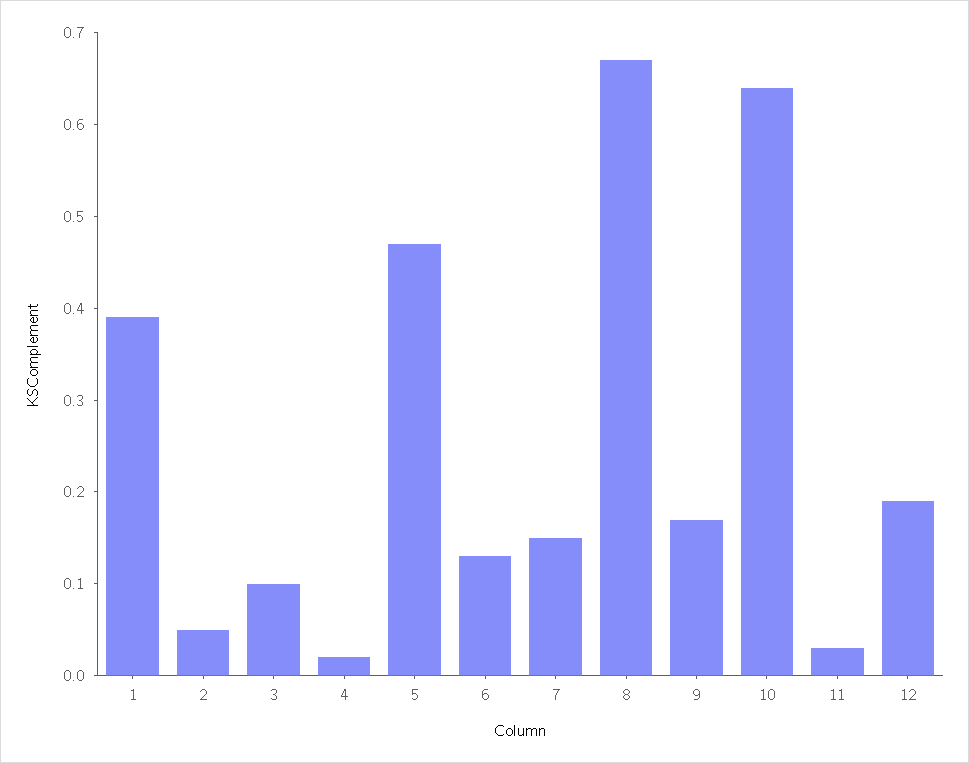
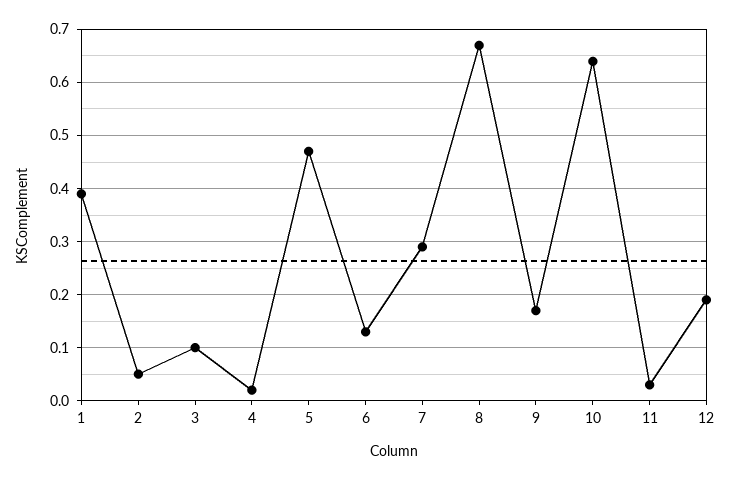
7: 0.15 -> 0.3

